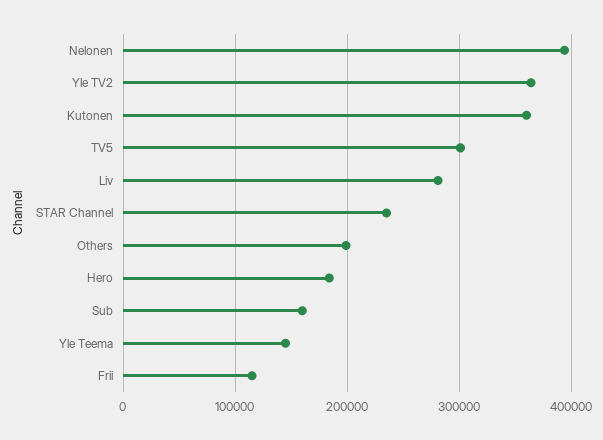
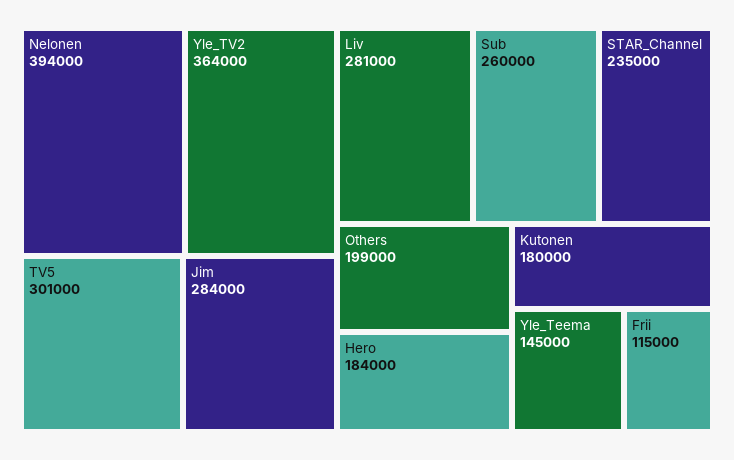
Kutonen: 360000 -> 180000
Sub: 160000 -> 260000
Jim: none -> 284000

